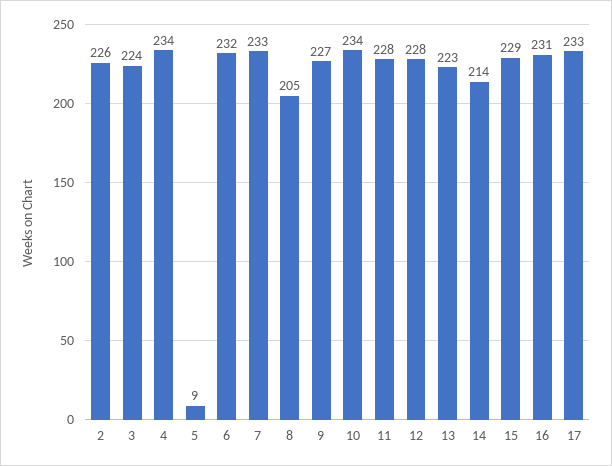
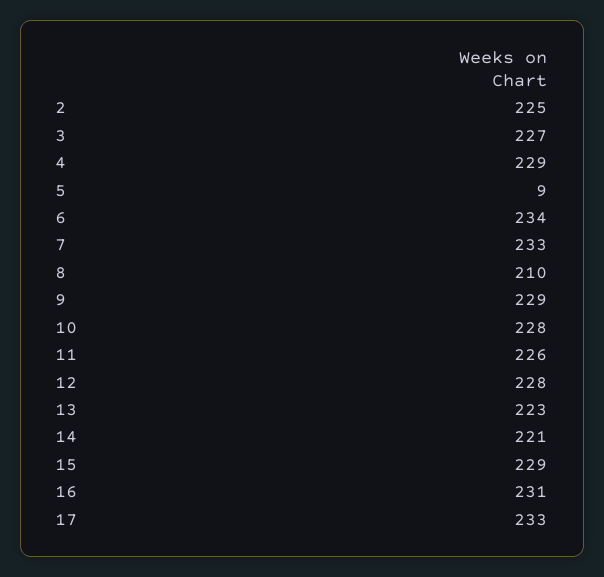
2: 226 -> 225
3: 224 -> 227
4: 234 -> 229
6: 232 -> 234
8: 205 -> 210
9: 227 -> 229
10: 234 -> 228
11: 228 -> 226
14: 214 -> 221

